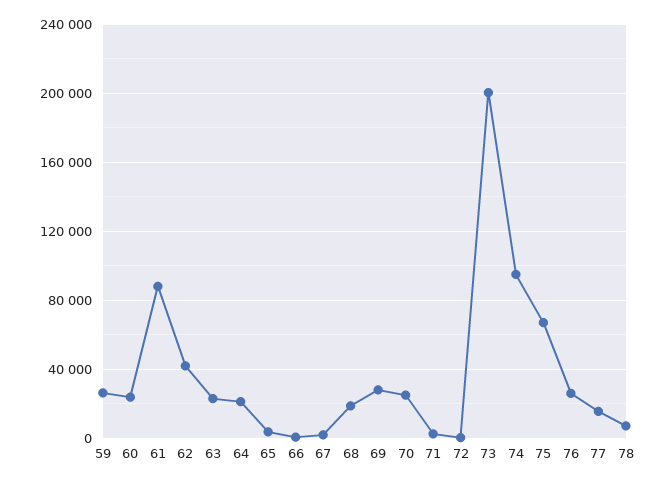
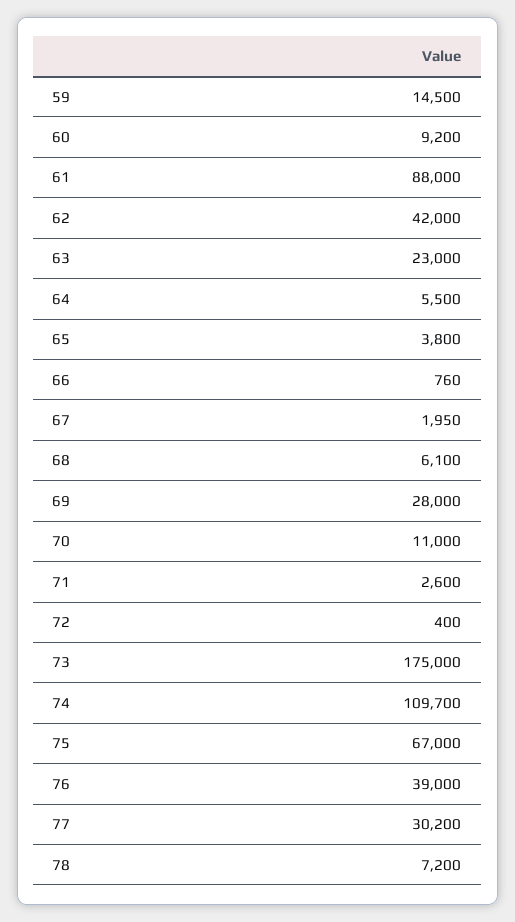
59: 25000 -> 14500
60: 25000 -> 9200
64: 20000 -> 5500
68: 20000 -> 6100
70: 25000 -> 11000
73: 200000 -> 175000
74: 95000 -> 109700
76: 25000 -> 39000
77: 15000 -> 30200

